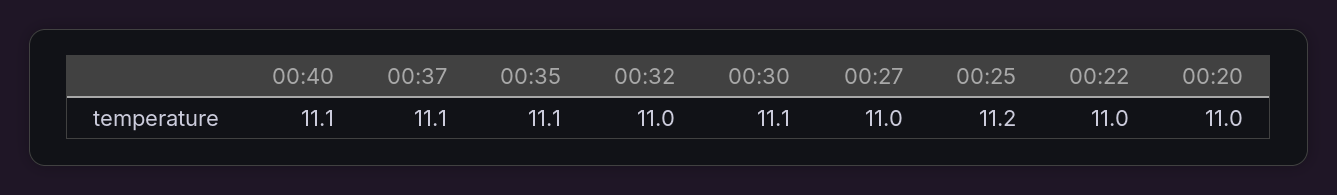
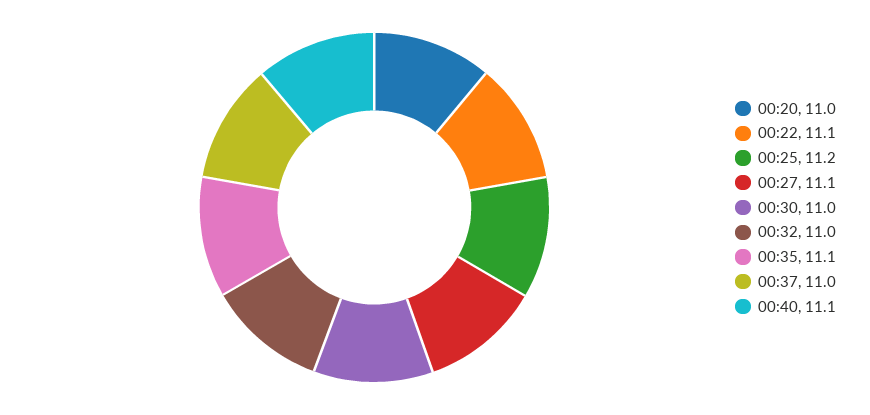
00:37: 11.1 -> 11
00:30: 11.1 -> 11
00:27: 11 -> 11.1
00:22: 11 -> 11.1

